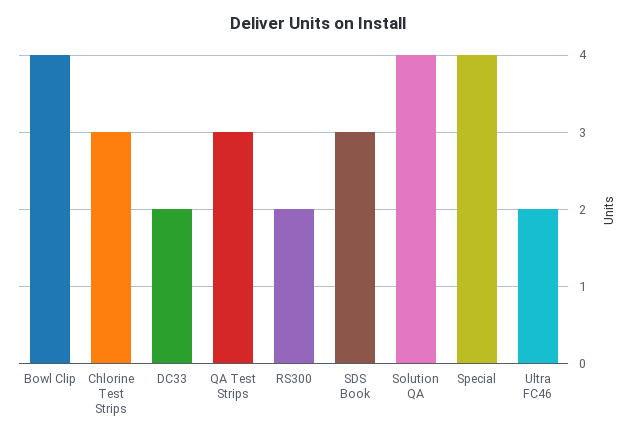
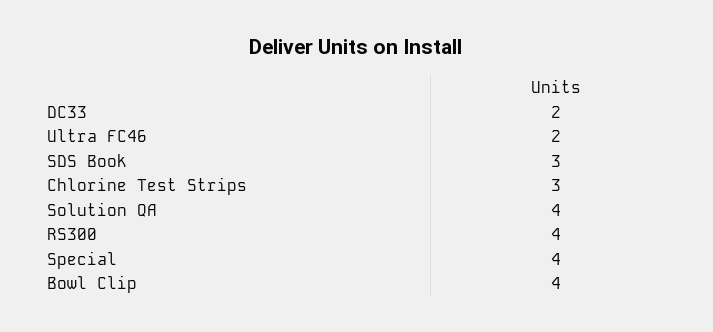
QA Test Strips: 3 -> none
RS300: 2 -> 4

